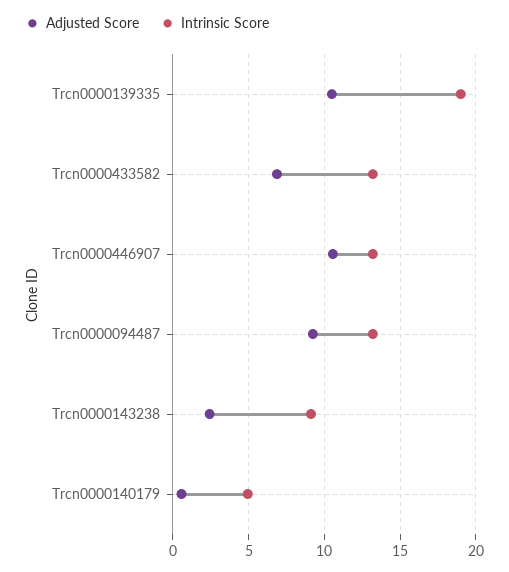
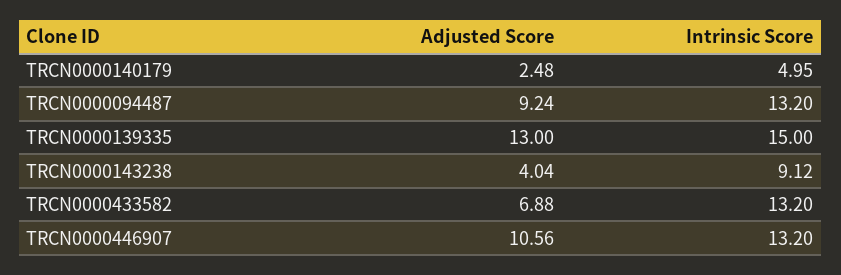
Adjusted Score, Trcn0000139335: 10.5 -> 13
Intrinsic Score, Trcn0000139335: 19 -> 15
Adjusted Score, Trcn0000143238: 2.5 -> 4.04
Adjusted Score, Trcn0000140179: 0.5 -> 2.48

